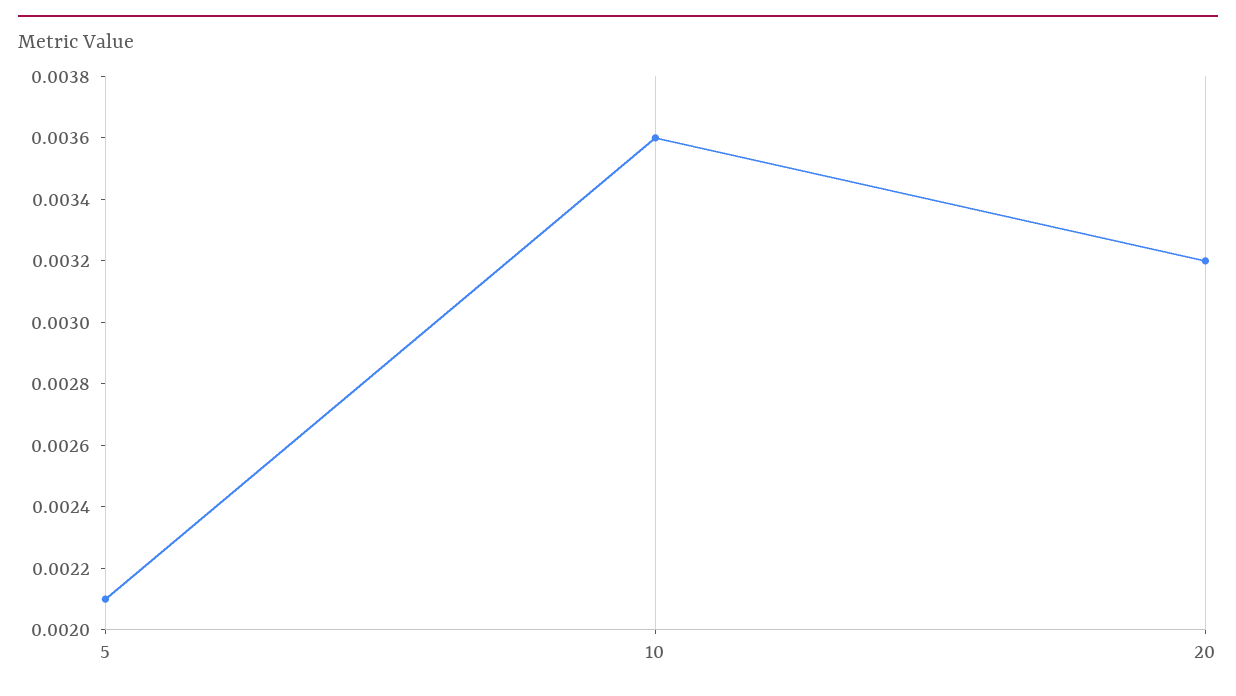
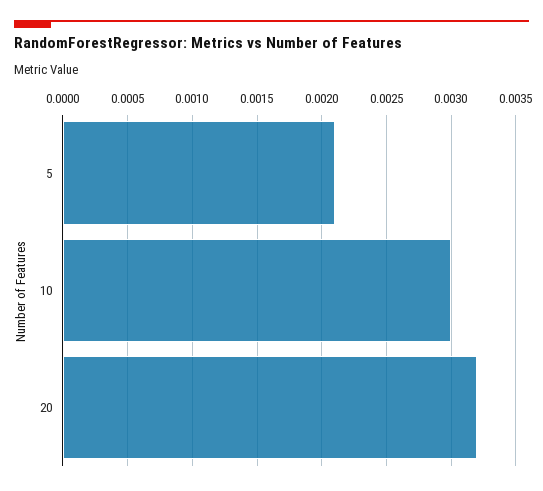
10: 0.0036 -> 0.003

